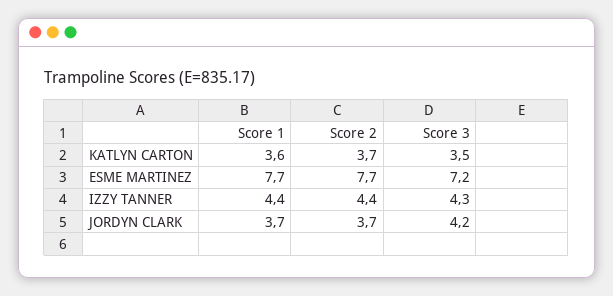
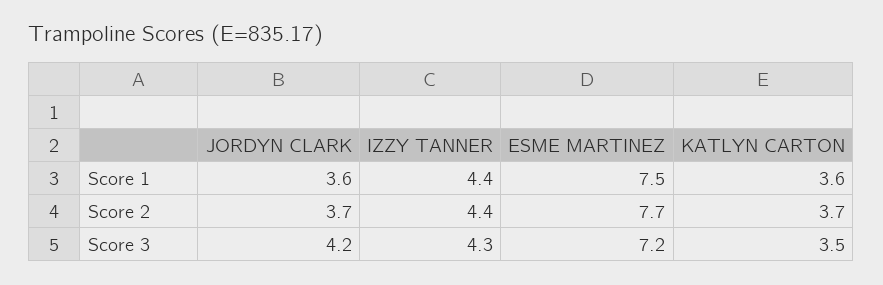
Score 1, ESME MARTINEZ: 7.7 -> 7.5
Score 1, JORDYN CLARK: 3.7 -> 3.6

